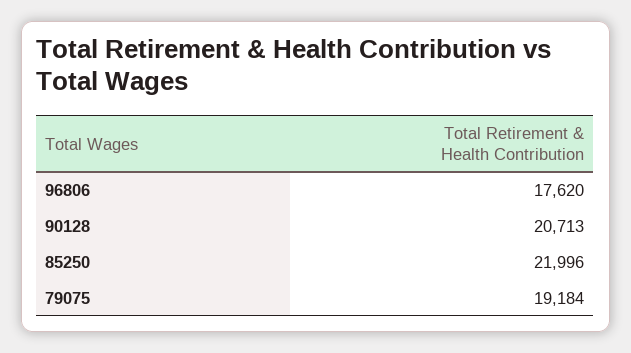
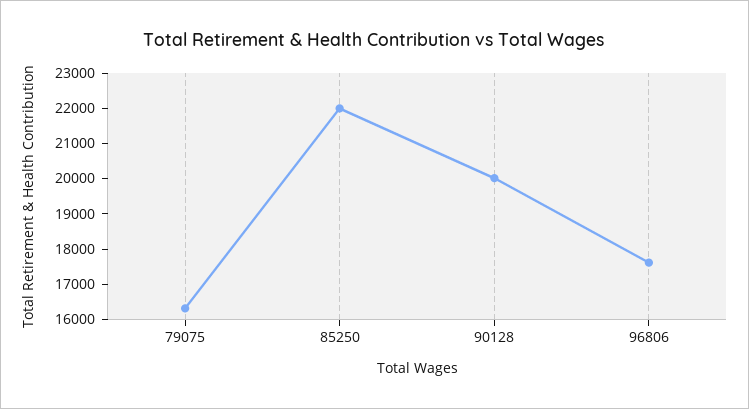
90128: 20713 -> 20000
79075: 19184 -> 16250

